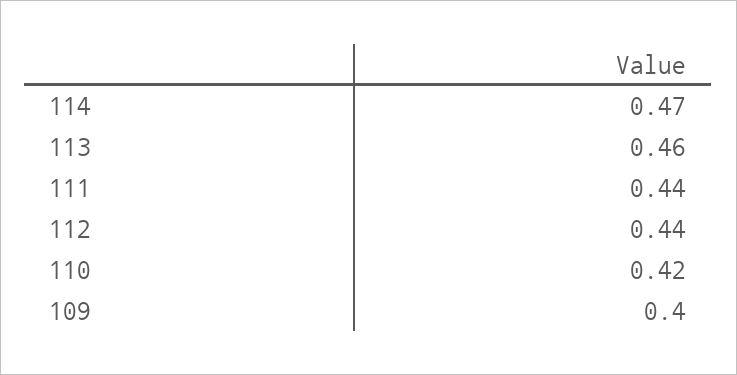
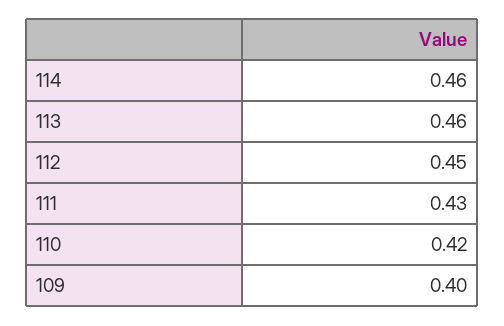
114: 0.47 -> 0.46
111: 0.44 -> 0.43
112: 0.44 -> 0.45

